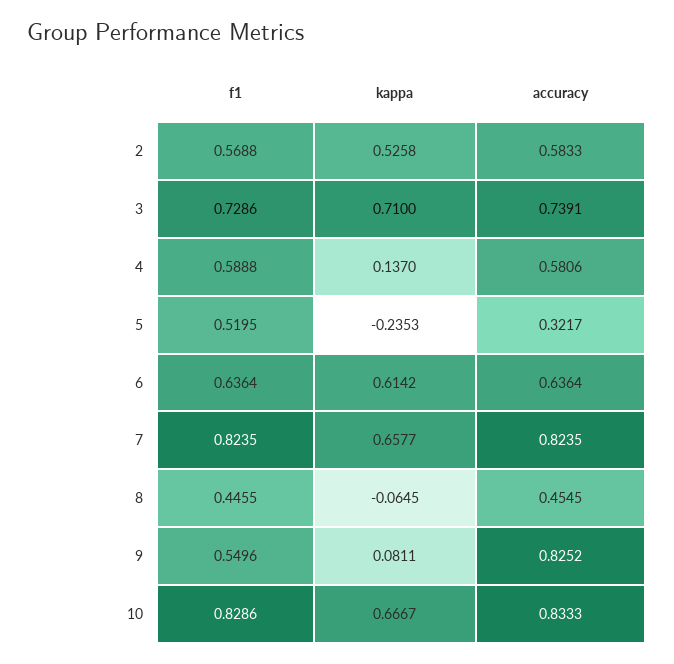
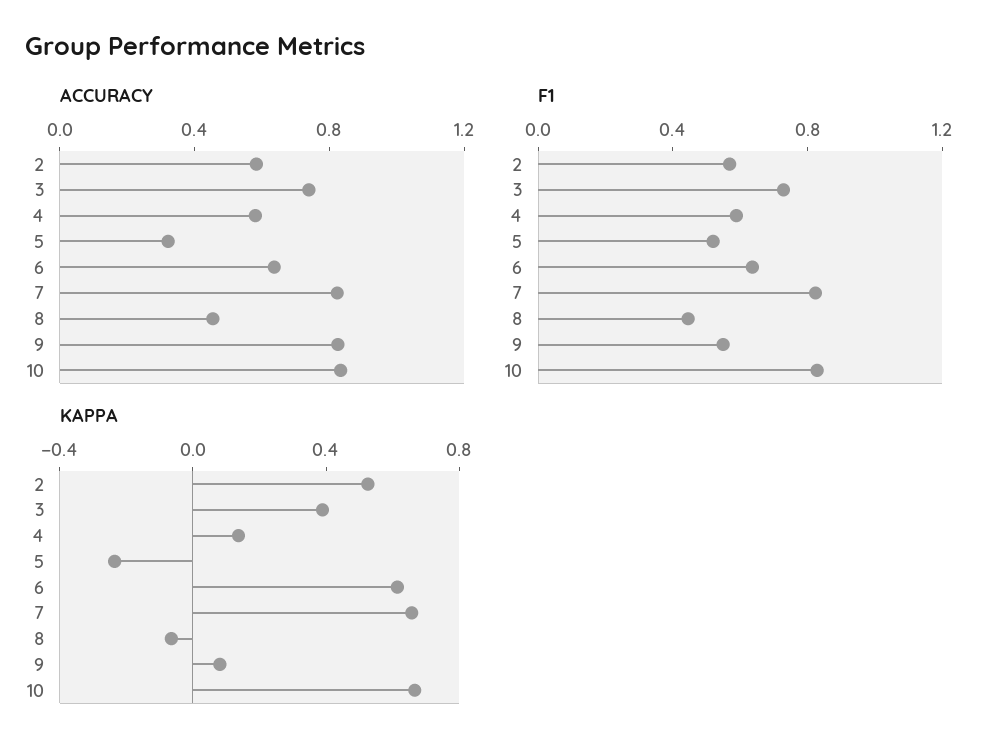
kappa, 3: 0.71 -> 0.4

